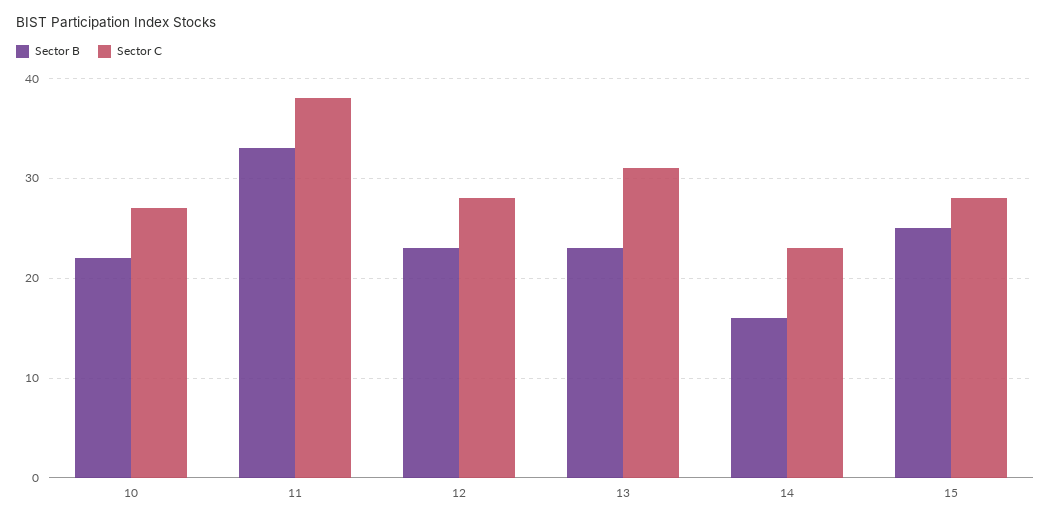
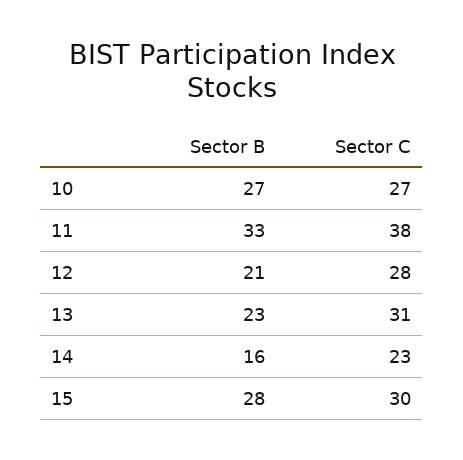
Sector B, 10: 22 -> 27
Sector B, 12: 23 -> 21
Sector B, 15: 25 -> 28
Sector C, 15: 28 -> 30

